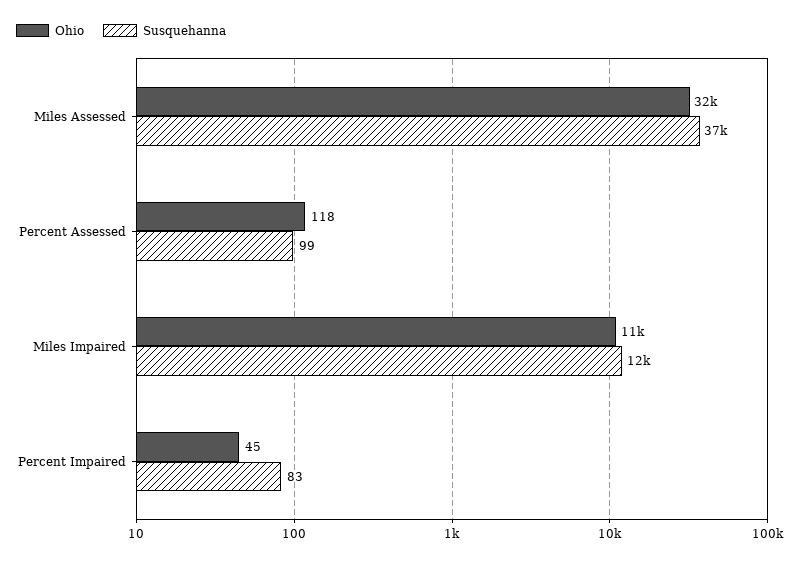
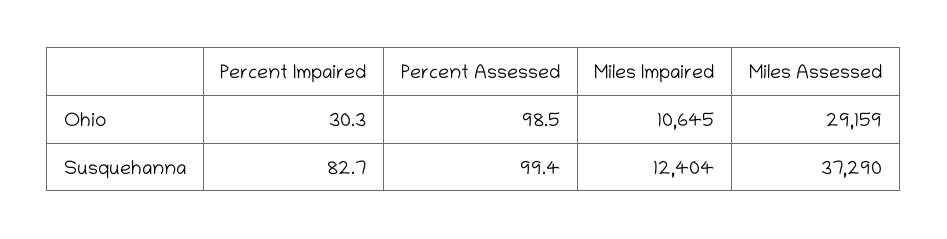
Ohio, Miles Assessed: 32000 -> 29159
Ohio, Percent Assessed: 118 -> 98.5
Ohio, Percent Impaired: 45 -> 30.3

